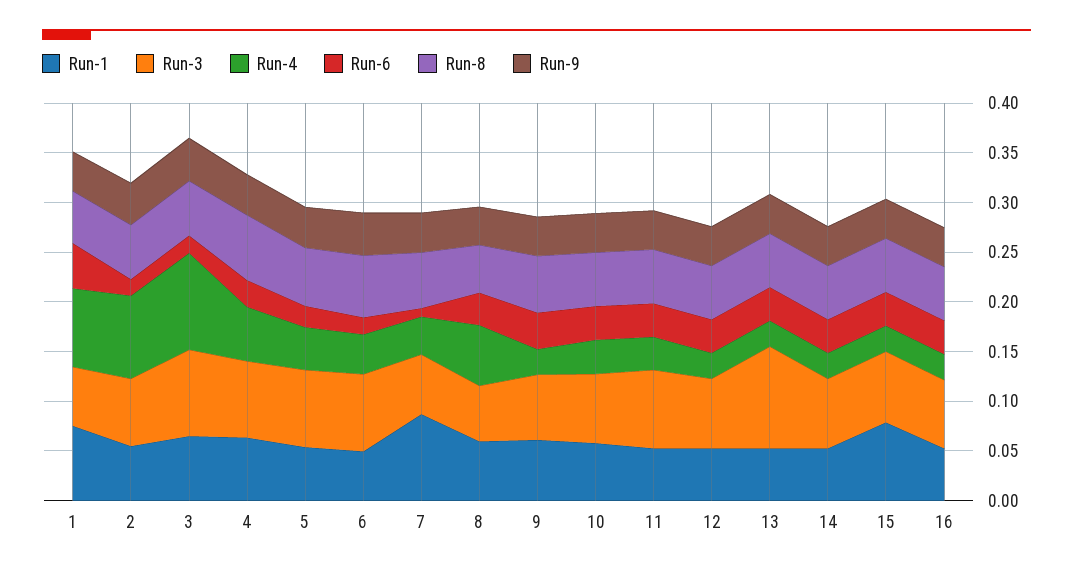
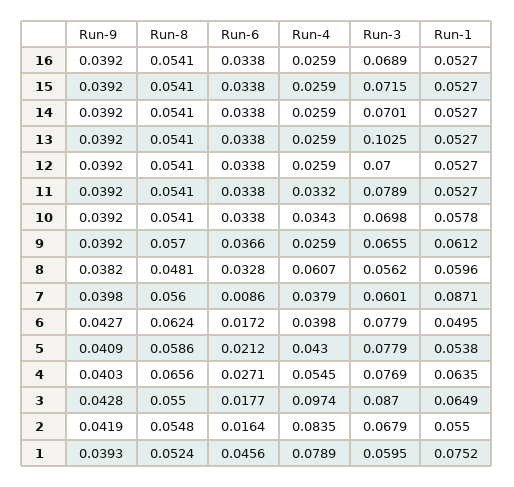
Run-1, 15: 0.08 -> 0.0527

